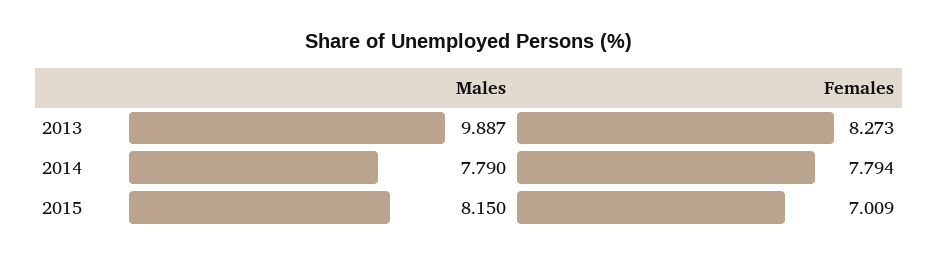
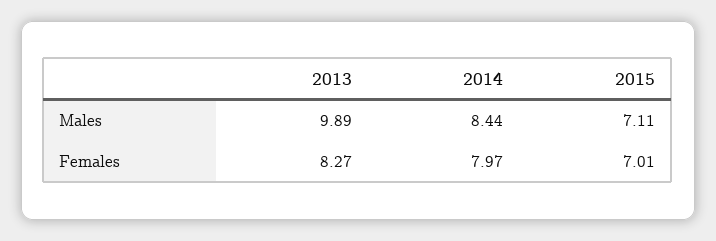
Males, 2014: 7.79 -> 8.44
Females, 2014: 7.794 -> 7.97
Males, 2015: 8.15 -> 7.11

